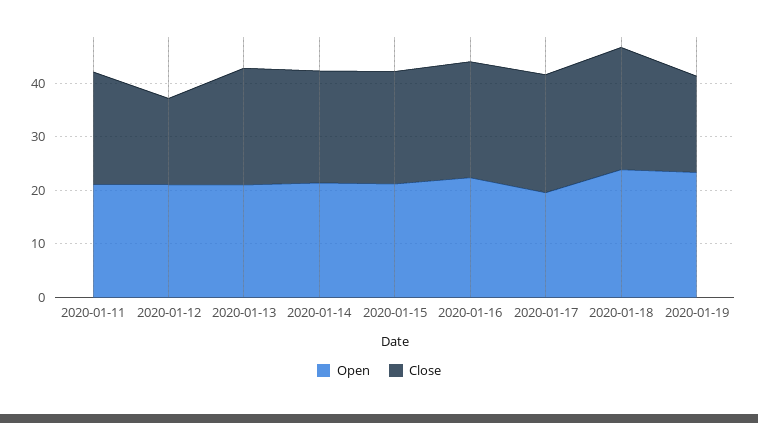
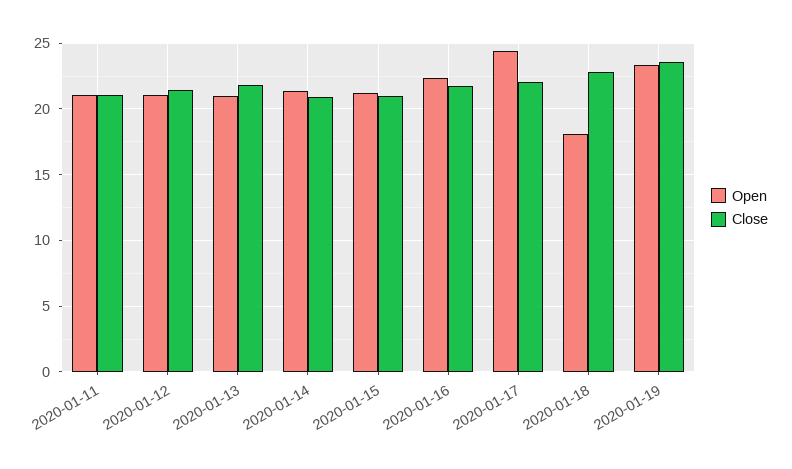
Close, 2020-01-12: 16 -> 21.5
Open, 2020-01-17: 20 -> 24.5
Open, 2020-01-18: 24 -> 18
Close, 2020-01-19: 18 -> 23.5

